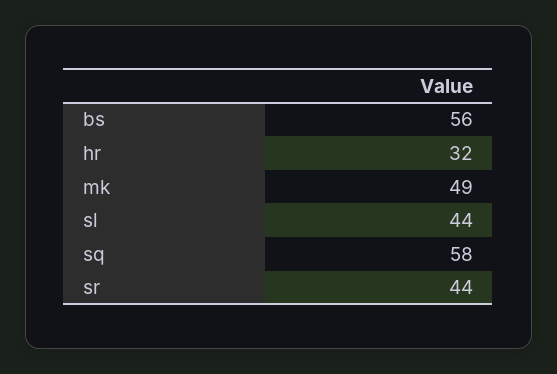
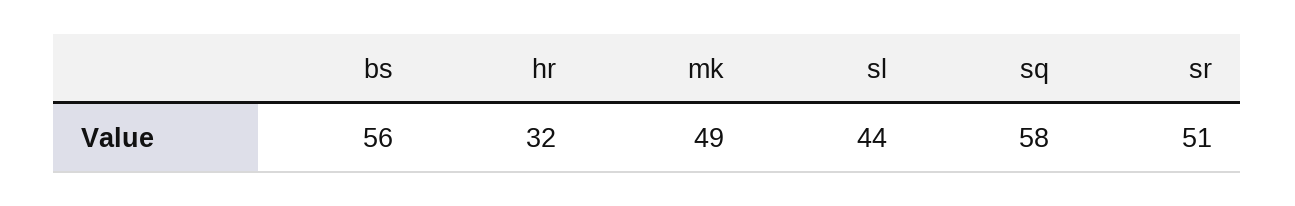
sr: 44 -> 51

